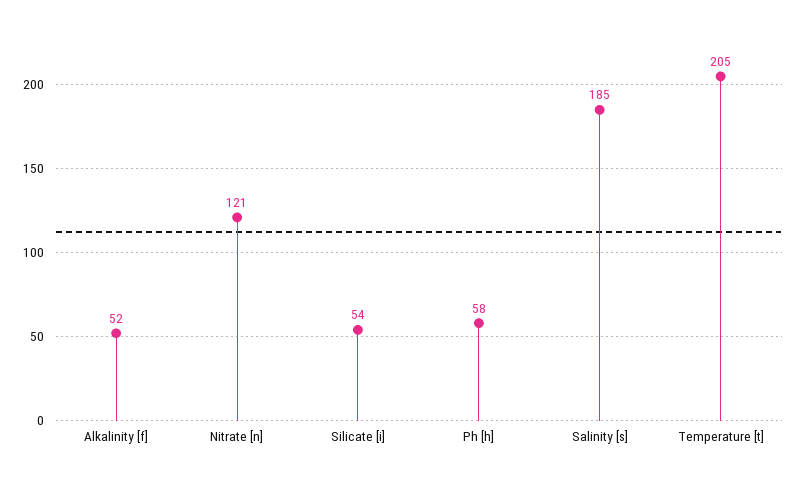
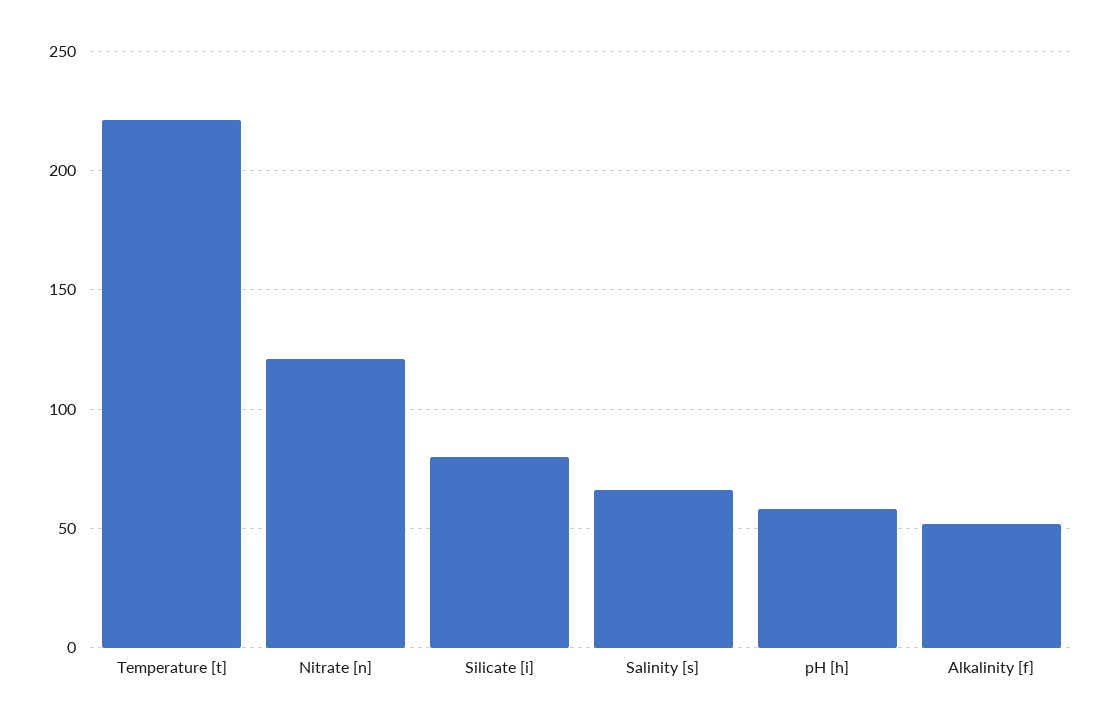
Silicate [i]: 54 -> 80
Salinity [s]: 185 -> 65
Temperature [t]: 205 -> 220

